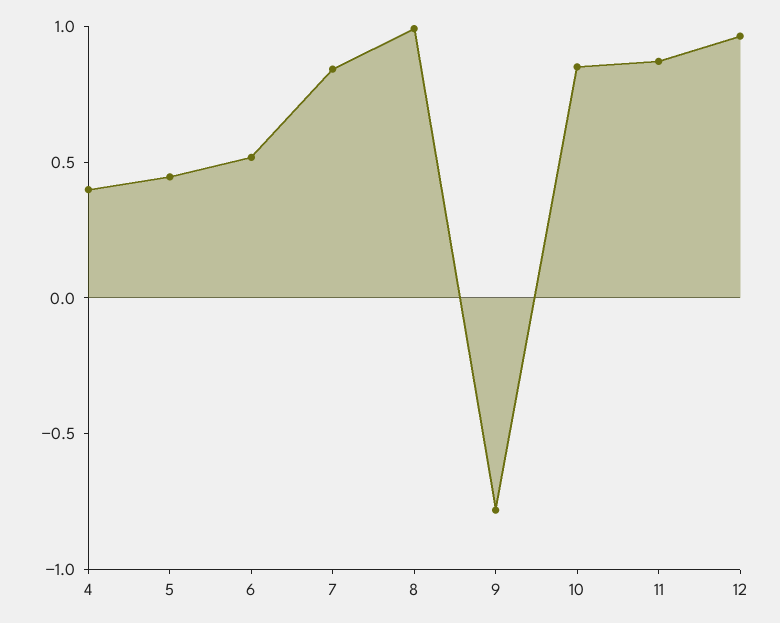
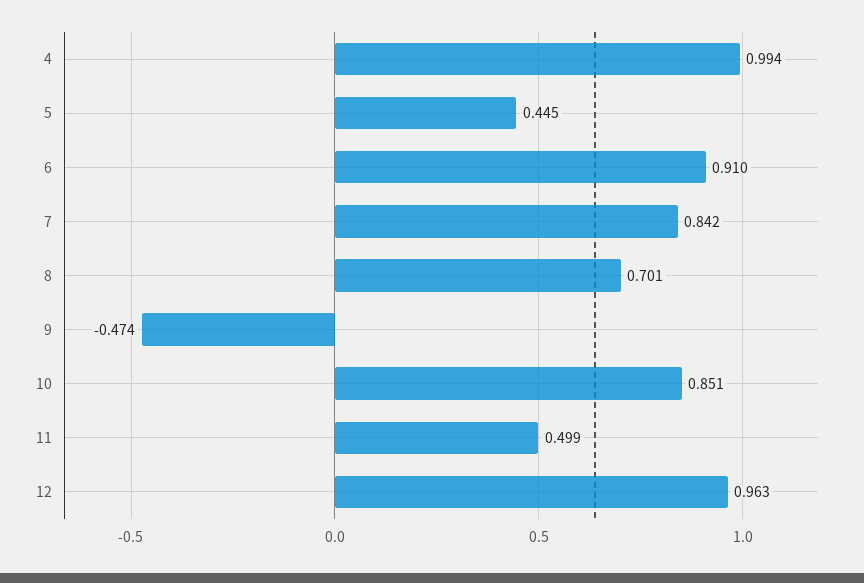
4: 0.4 -> 0.994
6: 0.5 -> 0.91
8: 1 -> 0.701
9: -0.8 -> -0.474
11: 0.9 -> 0.499

